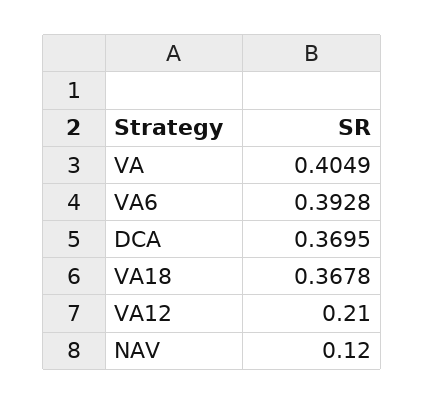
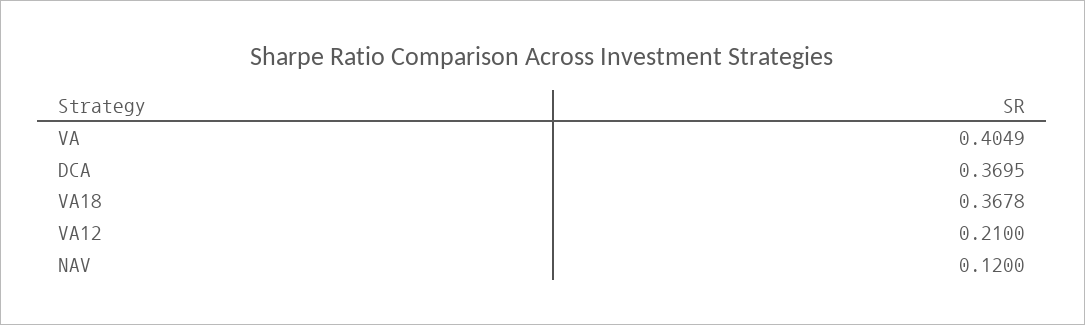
VA6: 0.3928 -> none

